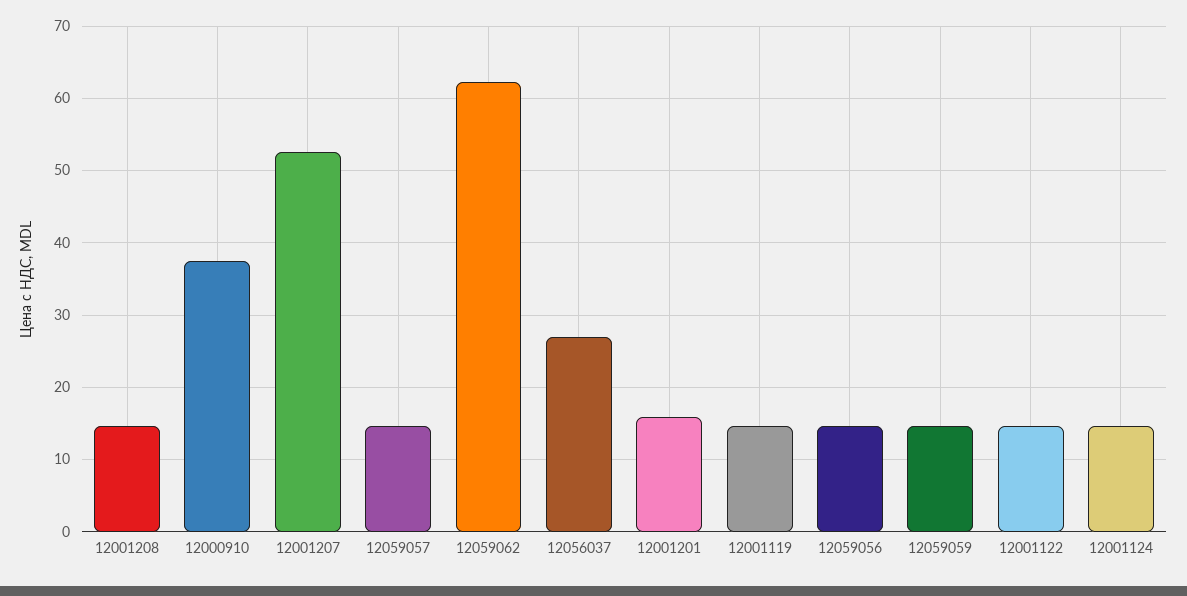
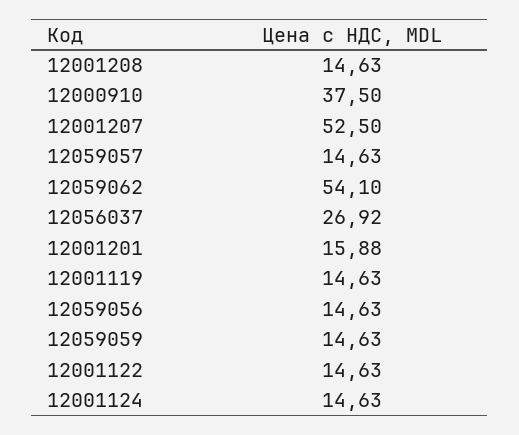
12059062: 62 -> 54.1

